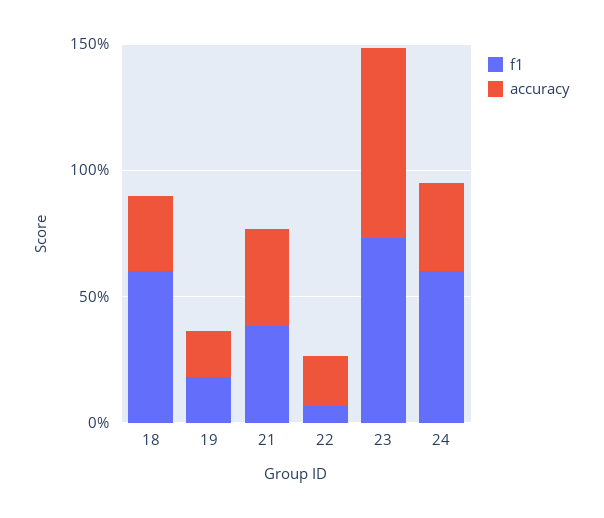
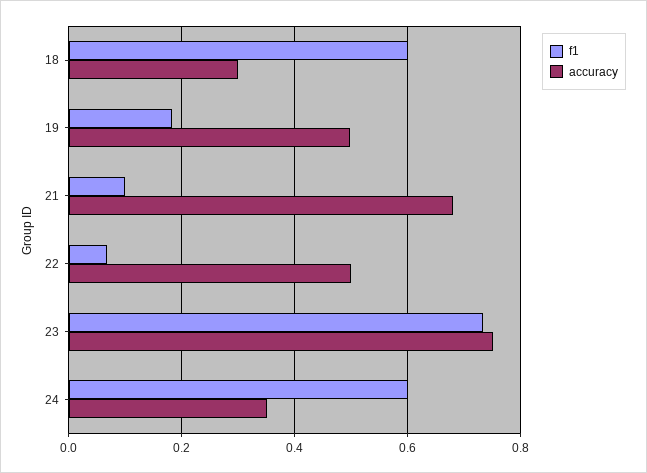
accuracy, 19: 0.2 -> 0.5
f1, 21: 0.4 -> 0.1
accuracy, 21: 0.4 -> 0.68
accuracy, 22: 0.2 -> 0.5

